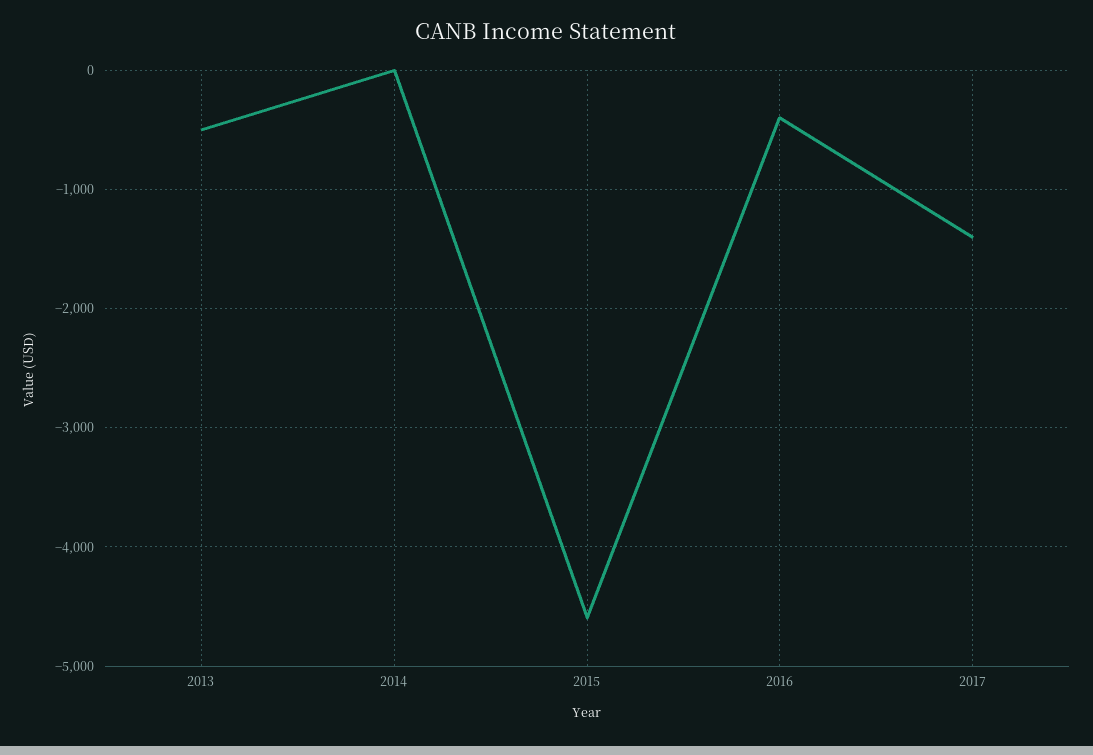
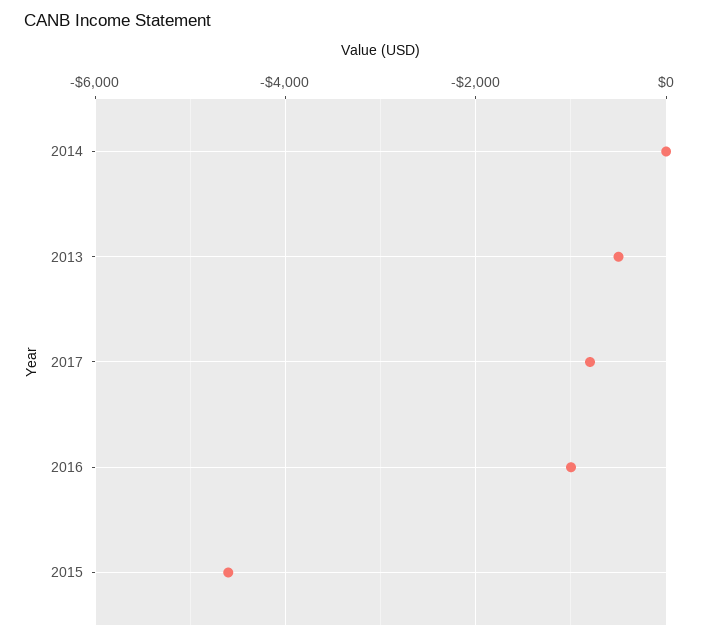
2016: -400 -> -1000
2017: -1400 -> -800

